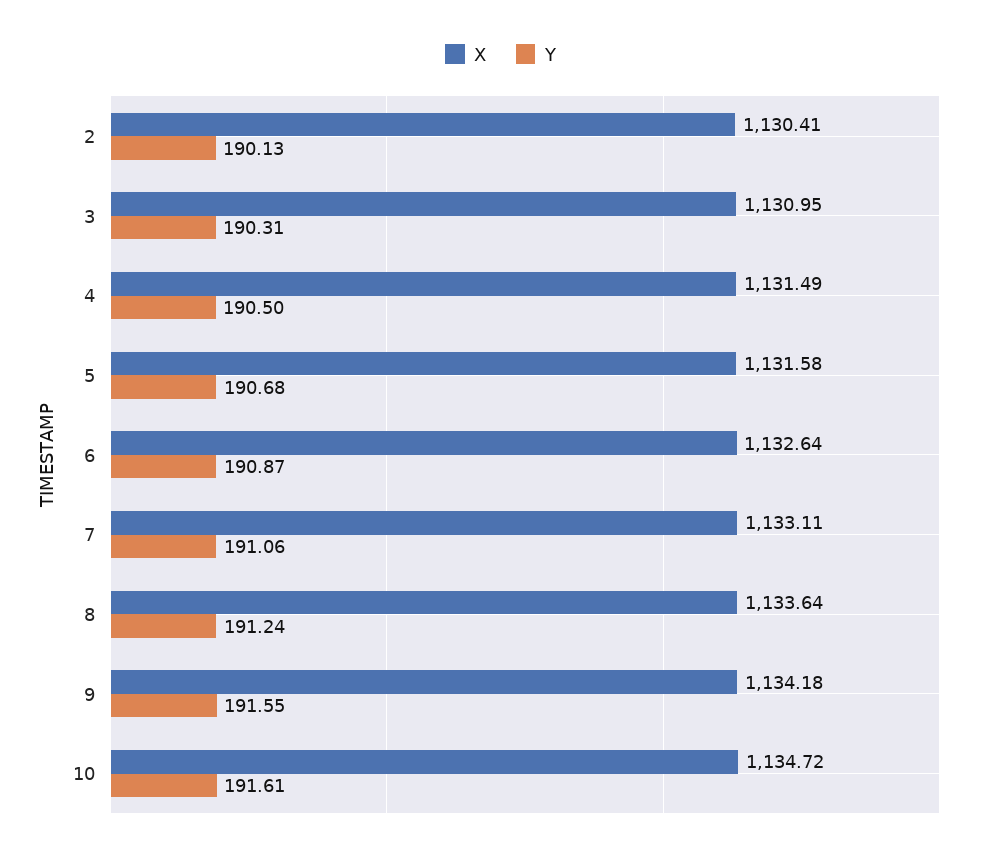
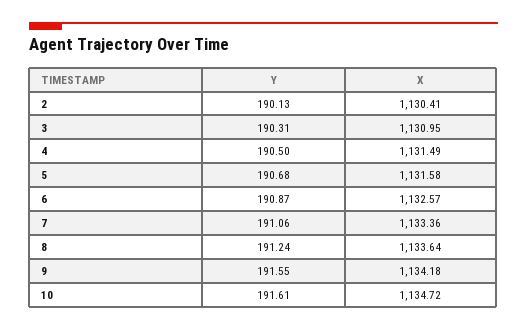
X, 6: 1132.64 -> 1132.57
X, 7: 1133.11 -> 1133.36

